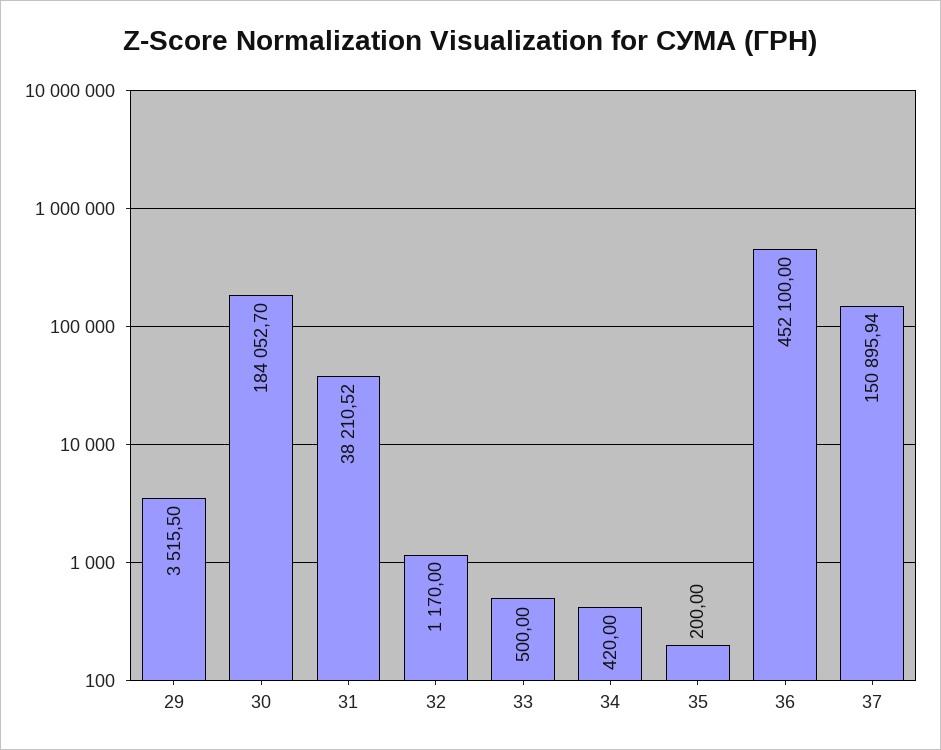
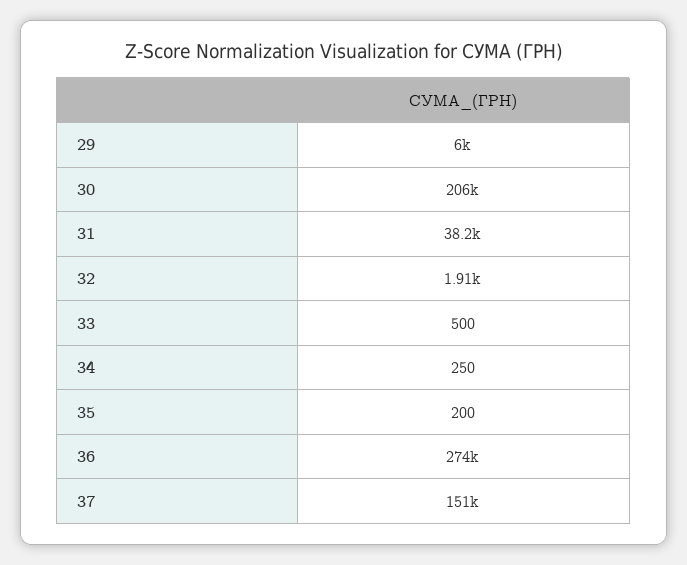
29: 3515.5 -> 6000
30: 184052.7 -> 206000
32: 1170 -> 1910
34: 420 -> 250
36: 452100 -> 274000

